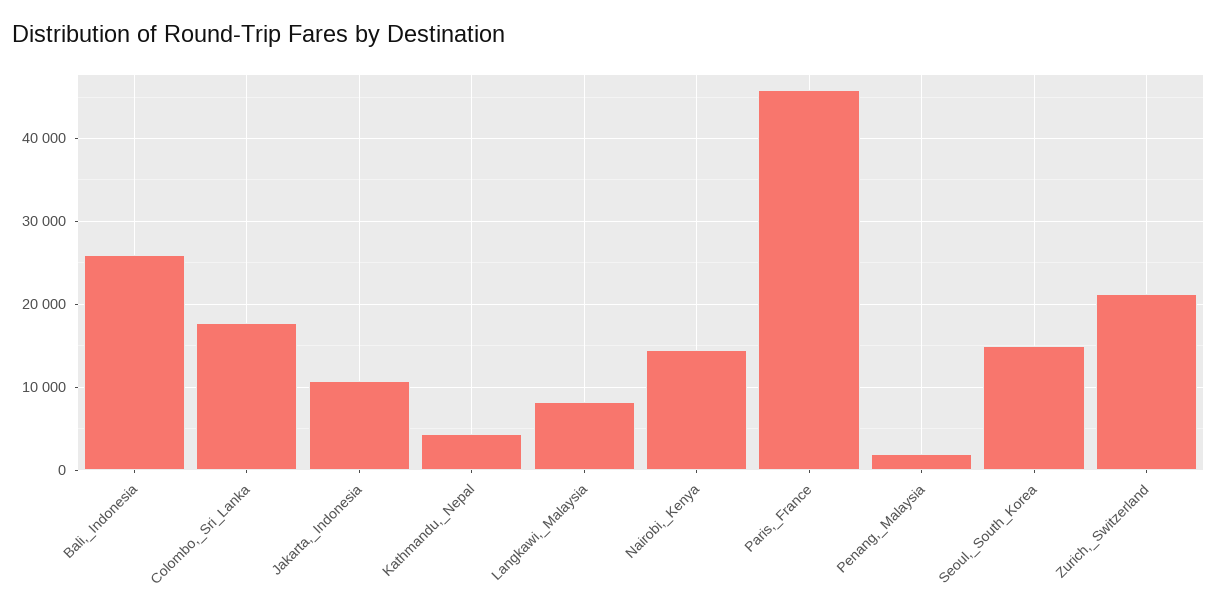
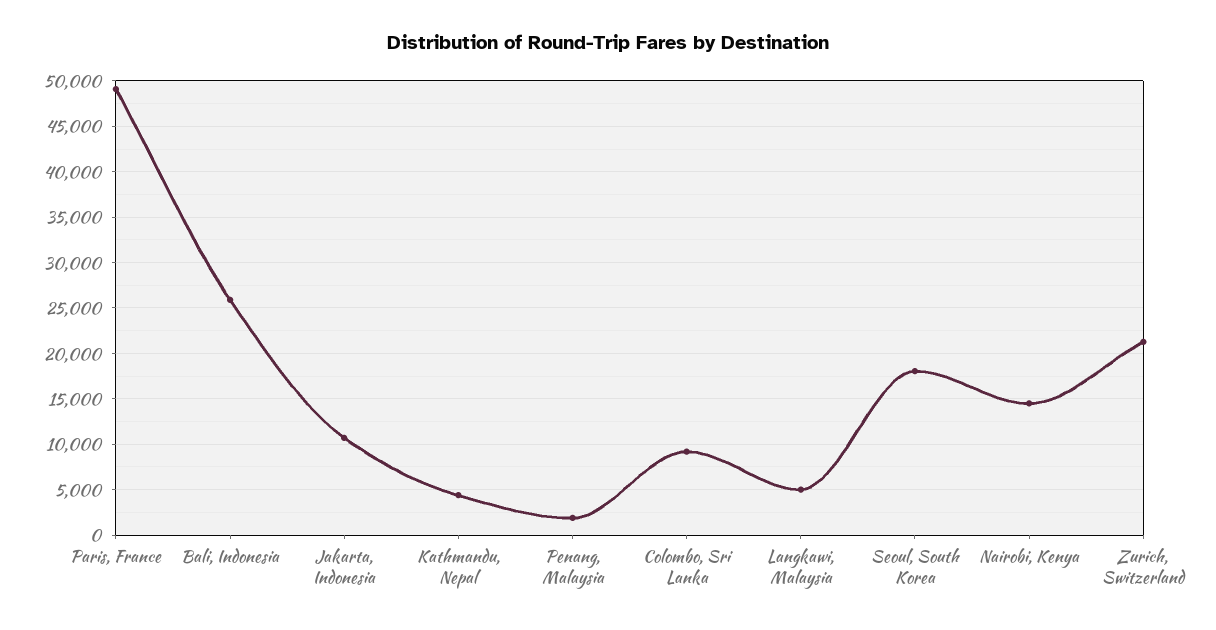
Colombo,_Sri_Lanka: 18000 -> 9000
Langkawi,_Malaysia: 8000 -> 5000
Paris,_France: 46000 -> 49000
Seoul,_South_Korea: 15000 -> 18000

